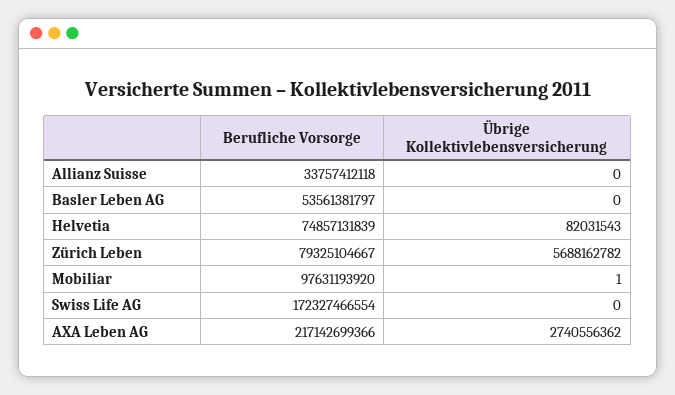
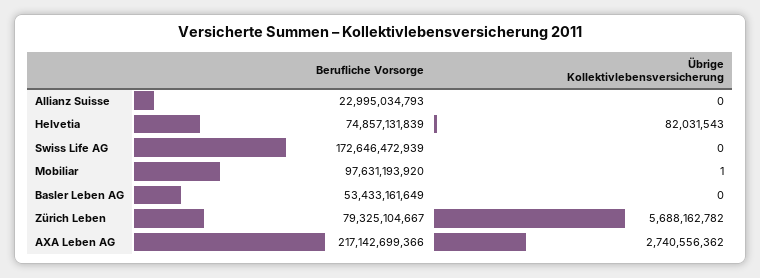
Berufliche Vorsorge, Allianz Suisse: 33757412118 -> 22995034793
Berufliche Vorsorge, Basler Leben AG: 53561381797 -> 53433161649
Berufliche Vorsorge, Swiss Life AG: 172327466554 -> 172646472939

